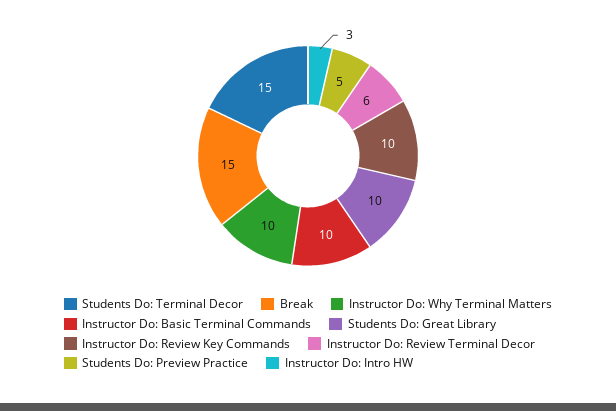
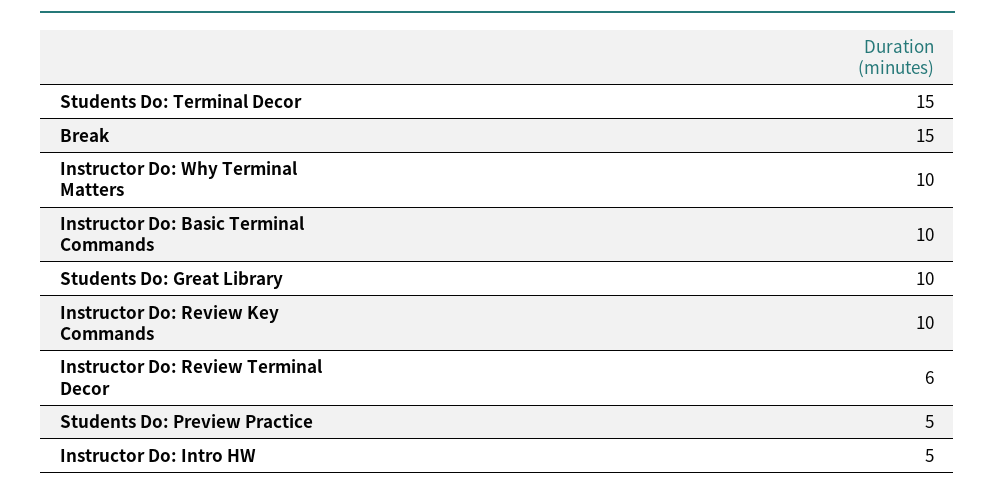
Instructor Do: Intro HW: 3 -> 5

